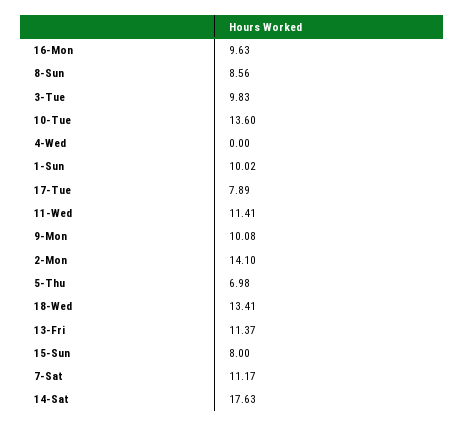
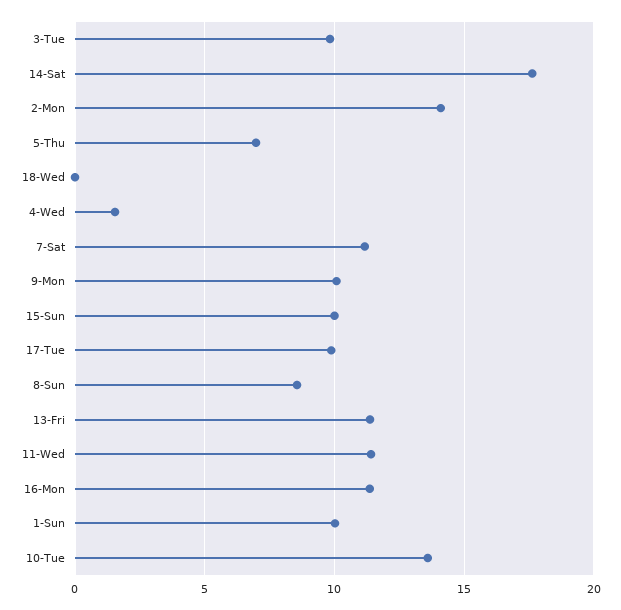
16-Mon: 9.63 -> 11.5
4-Wed: 0 -> 1.5
17-Tue: 7.89 -> 10
18-Wed: 13.41 -> 0
15-Sun: 8 -> 10

